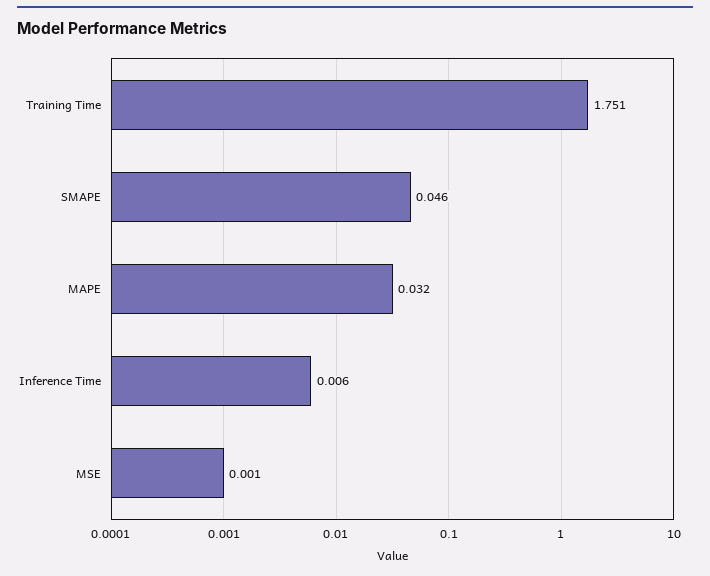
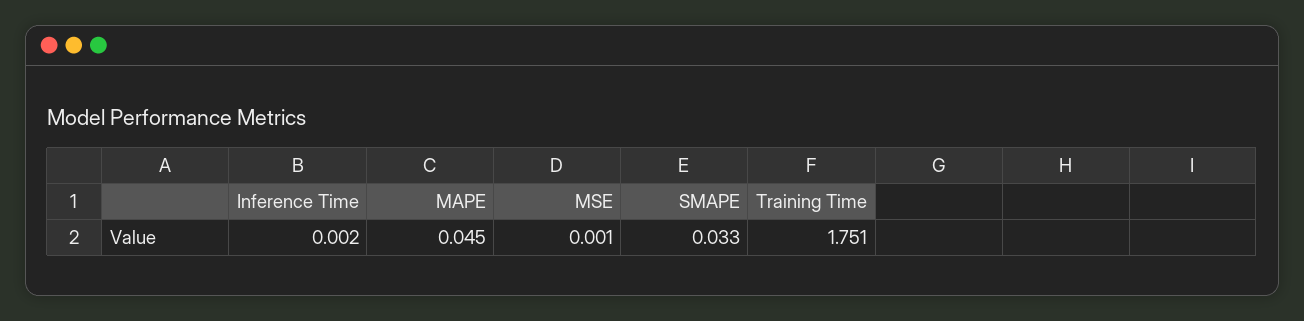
SMAPE: 0.046 -> 0.033
MAPE: 0.032 -> 0.045
Inference Time: 0.006 -> 0.002

